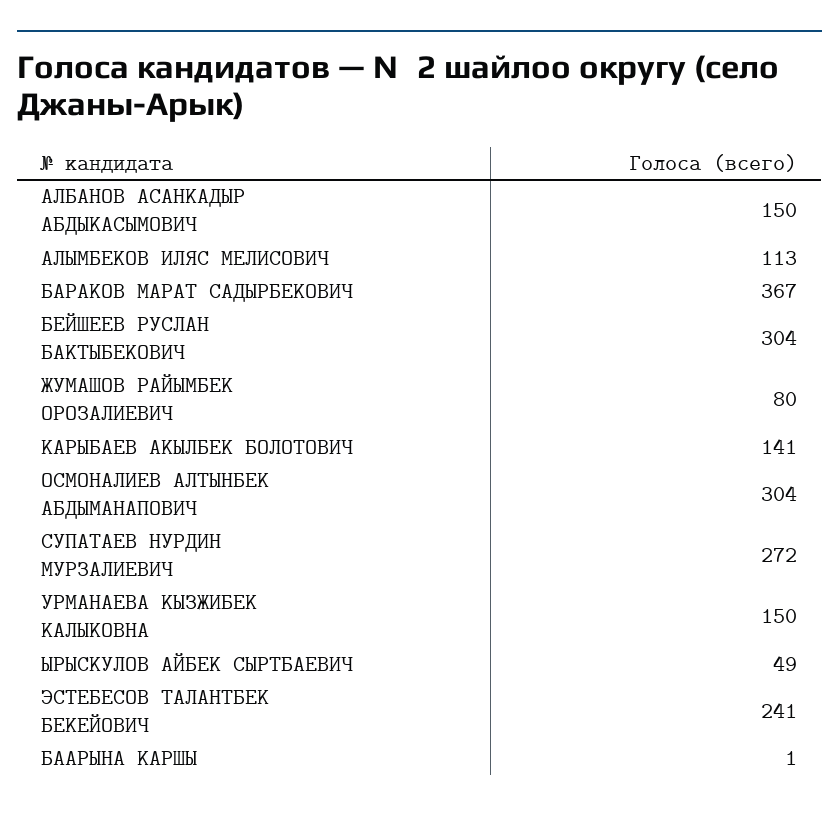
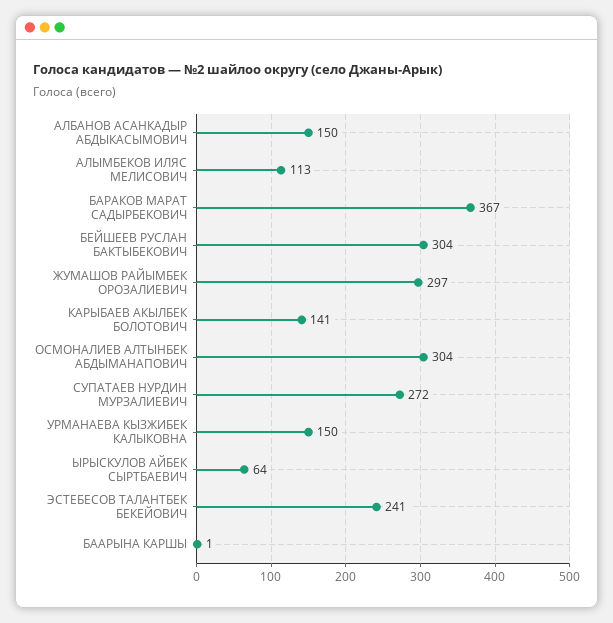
ЖУМАШОВ РАЙЫМБЕК ОРОЗАЛИЕВИЧ: 80 -> 297
ЫРЫСКУЛОВ АЙБЕК СЫРТБАЕВИЧ: 49 -> 64

